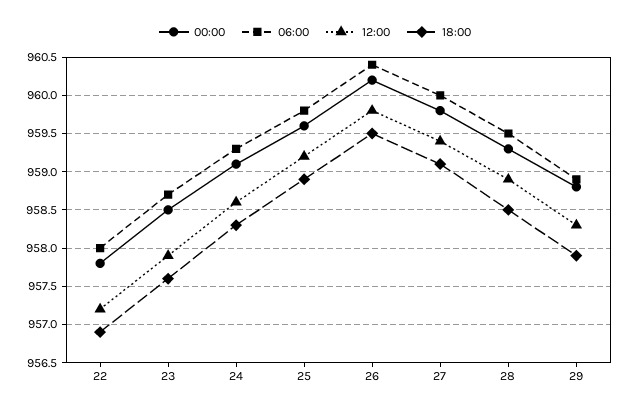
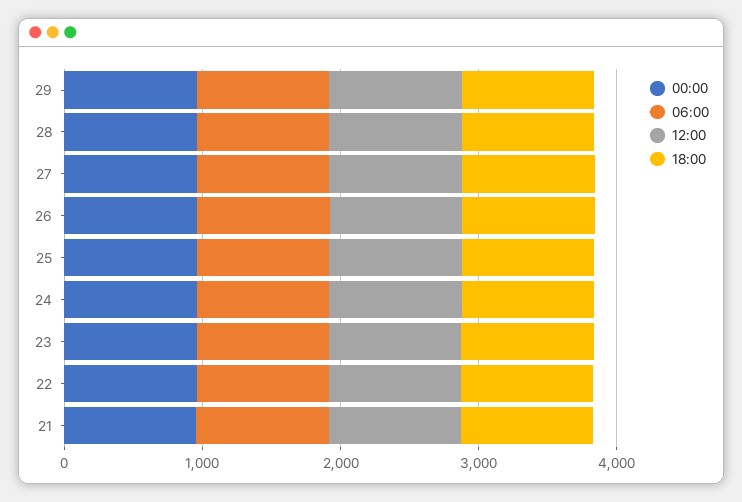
00:00, 21: none -> 1000
06:00, 21: none -> 1000
12:00, 21: none -> 1000
18:00, 21: none -> 1000

